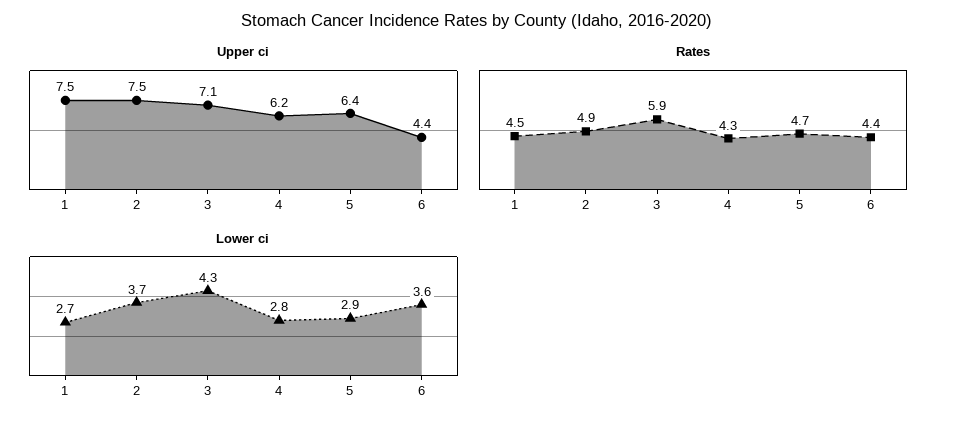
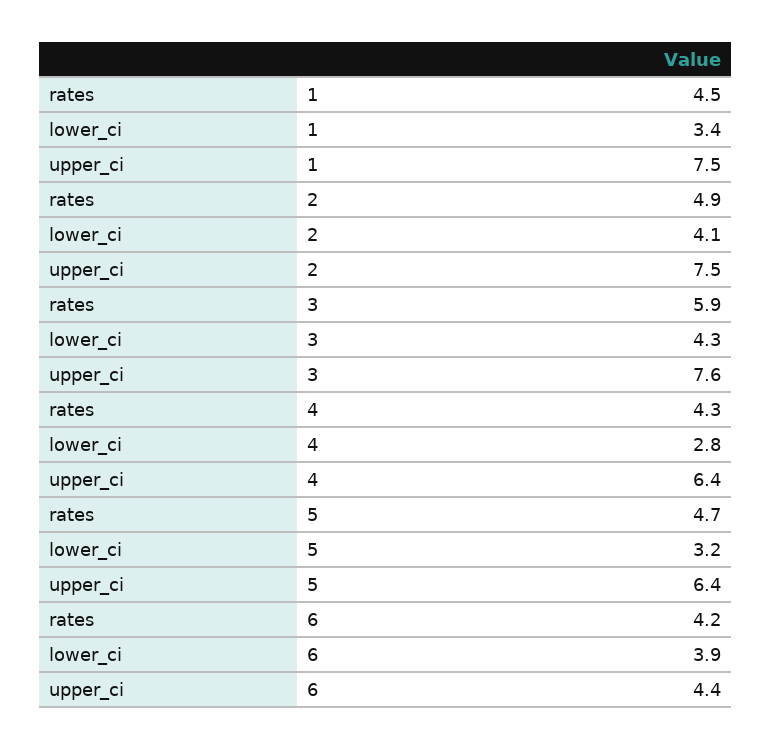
Upper ci, 3: 7.1 -> 7.6
Upper ci, 4: 6.2 -> 6.4
Rates, 6: 4.4 -> 4.2
Lower ci, 1: 2.7 -> 3.4
Lower ci, 2: 3.7 -> 4.1
Lower ci, 5: 2.9 -> 3.2
Lower ci, 6: 3.6 -> 3.9

